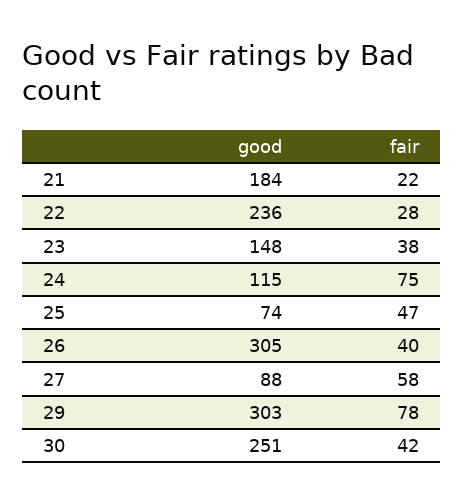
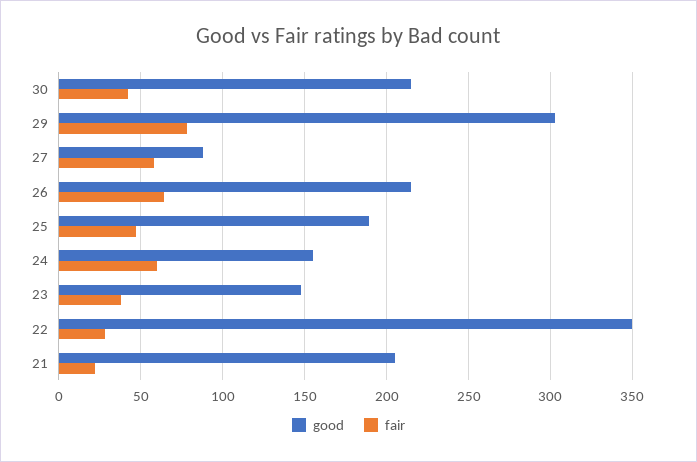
good, 21: 184 -> 205
good, 22: 236 -> 350
good, 24: 115 -> 155
fair, 24: 75 -> 60
good, 25: 74 -> 190
good, 26: 305 -> 215
fair, 26: 40 -> 65
good, 30: 251 -> 215

